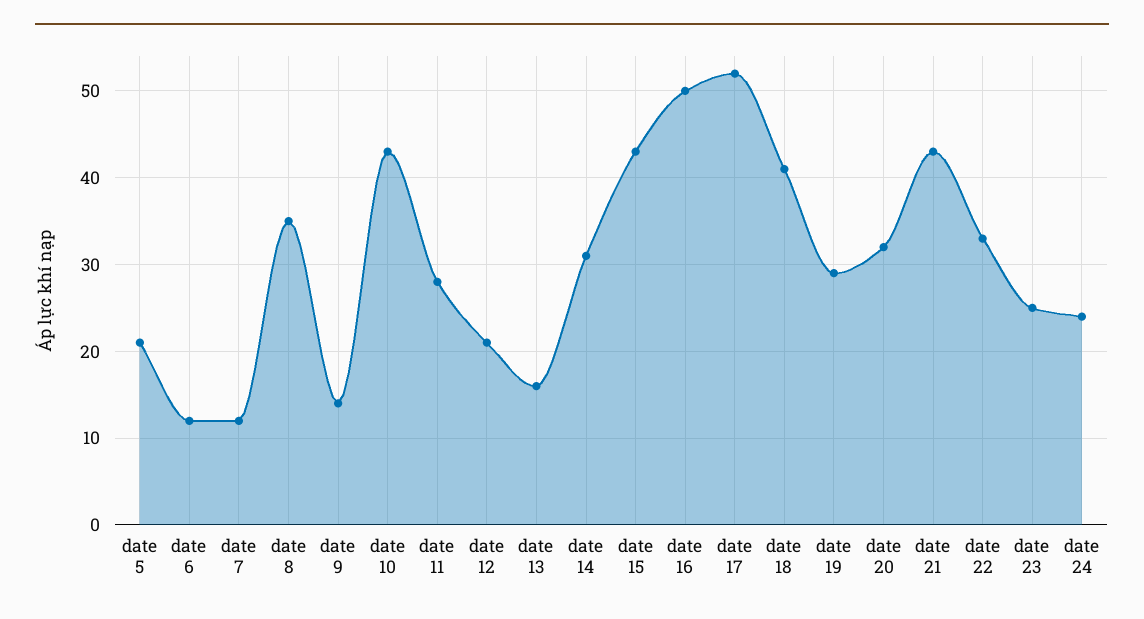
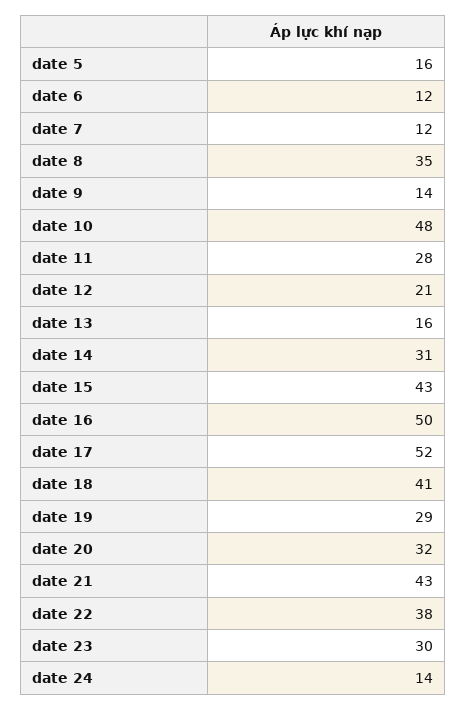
date 5: 21 -> 16
date 10: 43 -> 48
date 22: 33 -> 38
date 23: 25 -> 30
date 24: 24 -> 14

